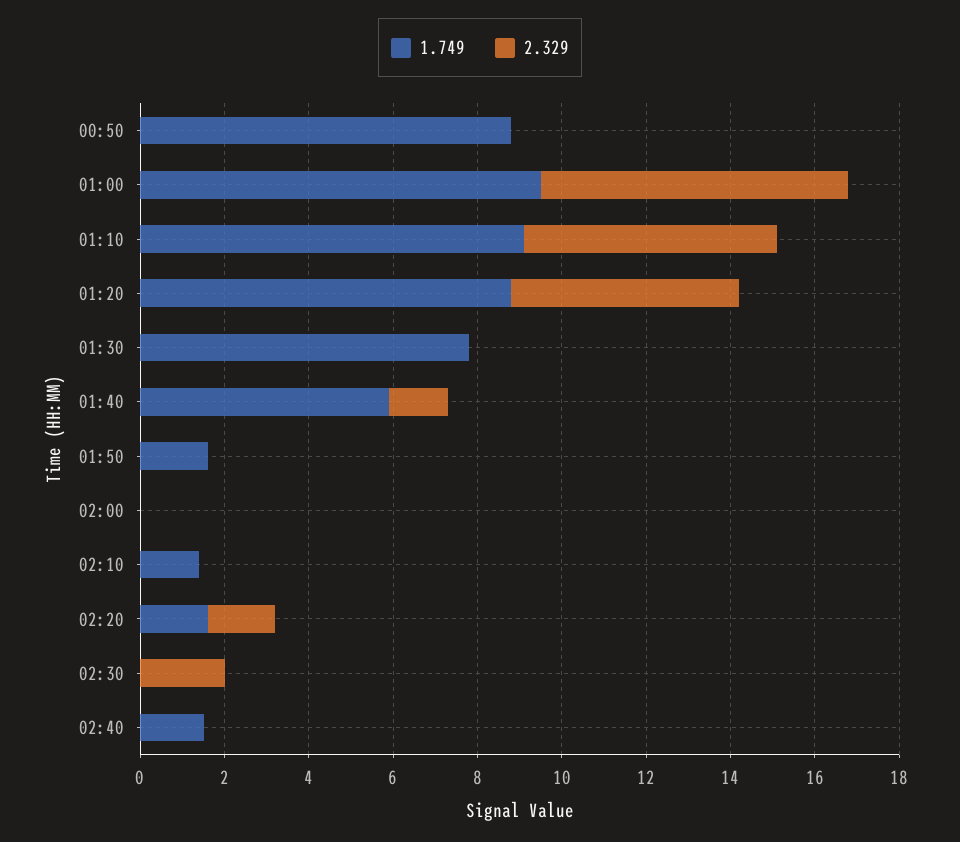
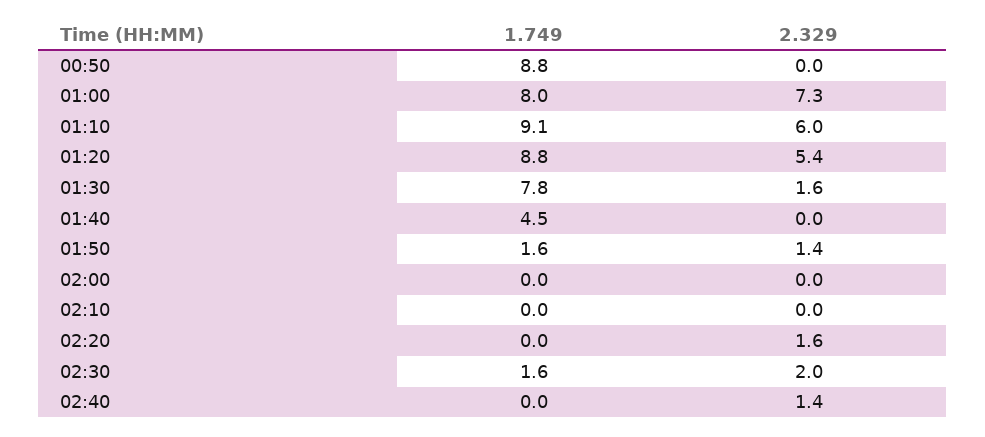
1.749, 01:00: 9.5 -> 8
2.329, 01:30: 0 -> 1.6
1.749, 01:40: 6 -> 4.5
2.329, 01:40: 1.5 -> 0
2.329, 01:50: 0 -> 1.4
1.749, 02:10: 1.5 -> 0
1.749, 02:20: 1.5 -> 0
1.749, 02:30: 0 -> 1.6
1.749, 02:40: 1.5 -> 0
2.329, 02:40: 0 -> 1.4

